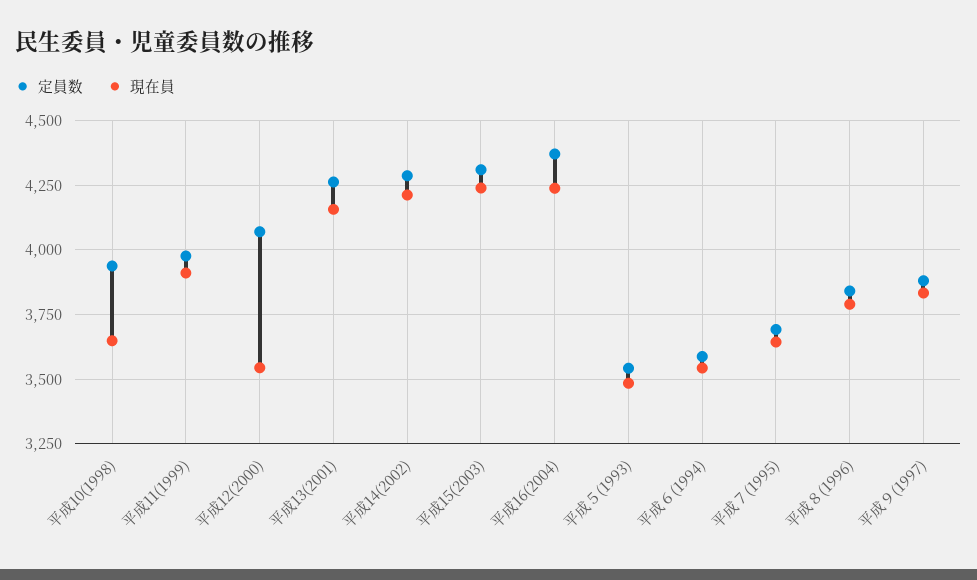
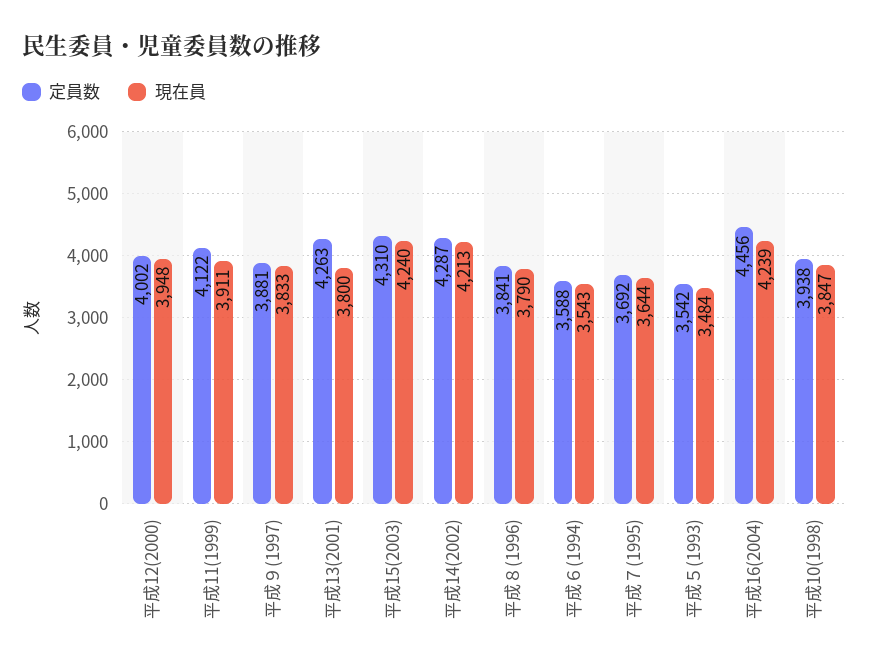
現在員, 平成10(1998): 3650 -> 3847
定員数, 平成11(1999): 3975 -> 4122
定員数, 平成12(2000): 4075 -> 4002
現在員, 平成12(2000): 3550 -> 3948
現在員, 平成13(2001): 4150 -> 3800
定員数, 平成16(2004): 4375 -> 4456

